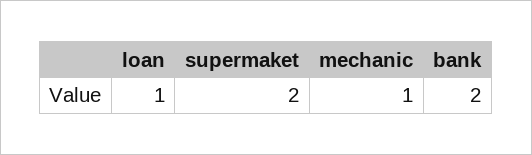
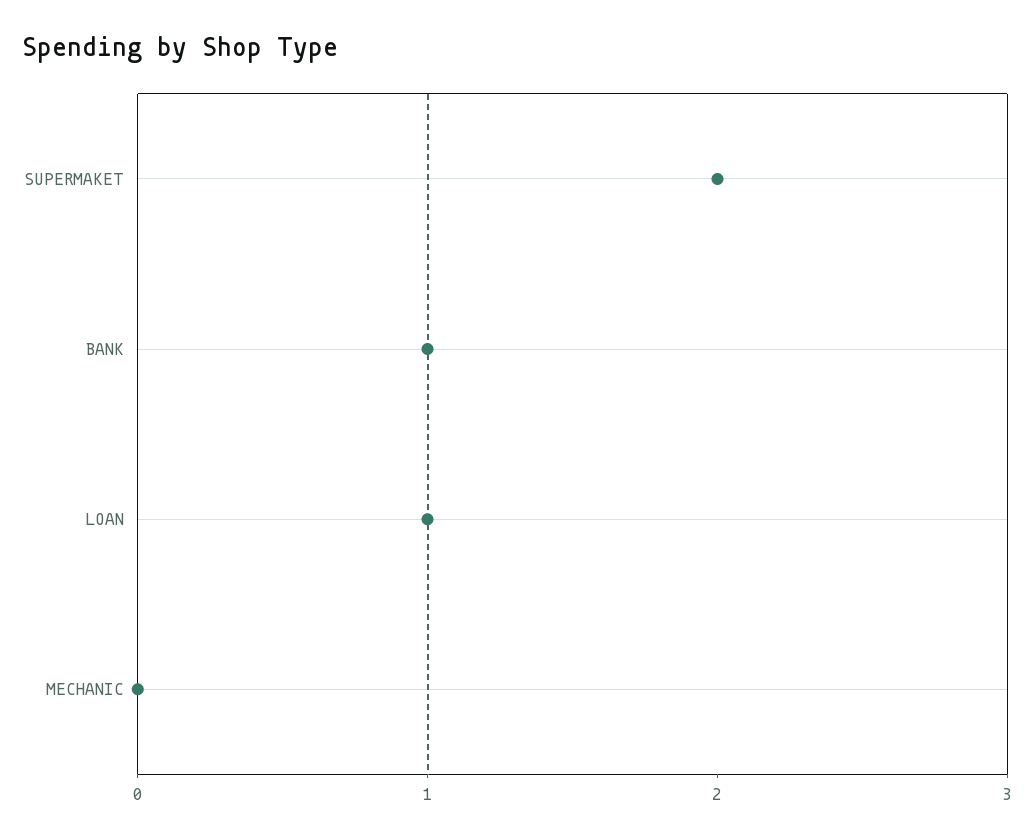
mechanic: 1 -> 0
bank: 2 -> 1

